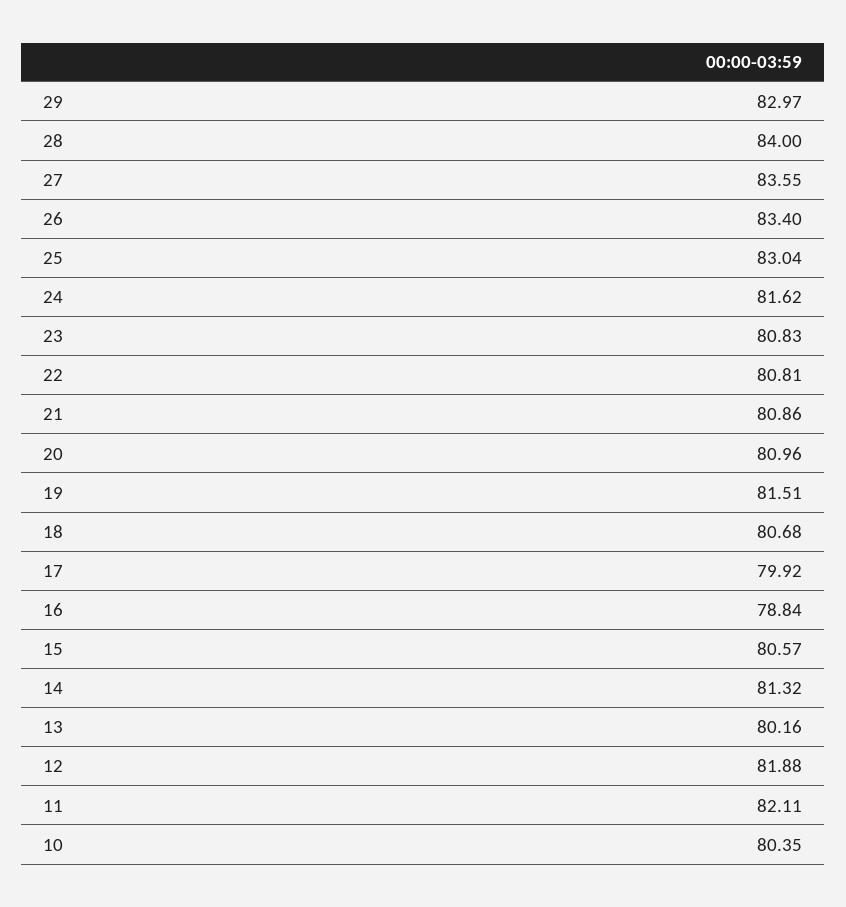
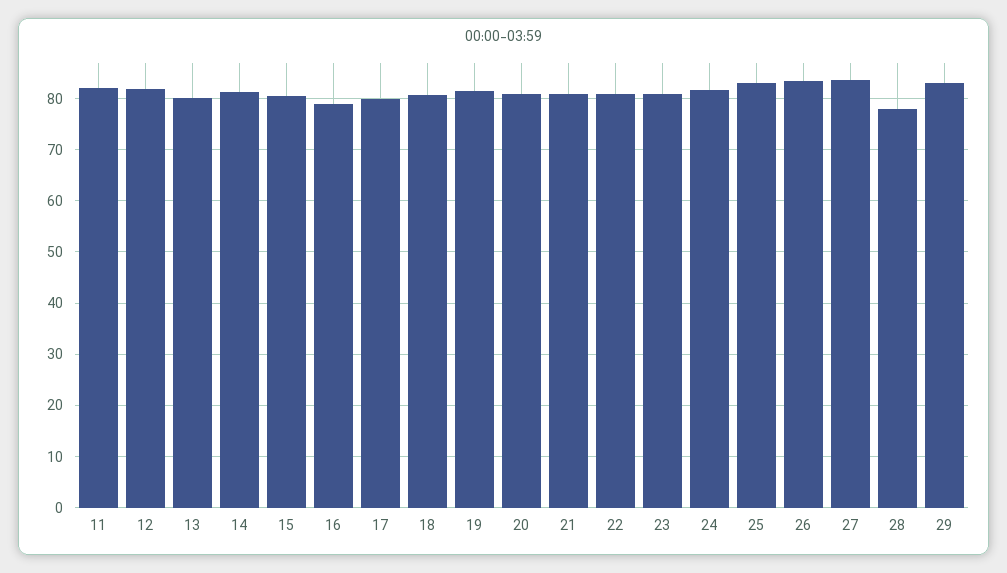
28: 84 -> 78
10: 80.35 -> none

